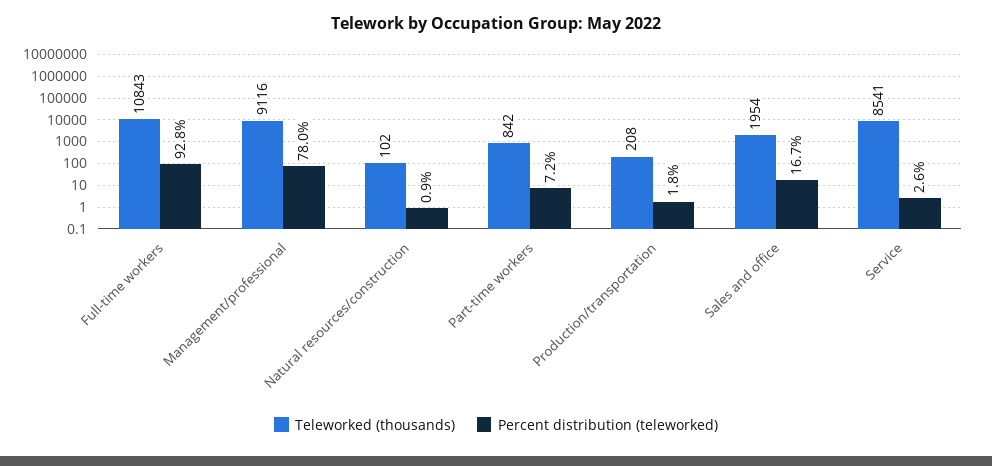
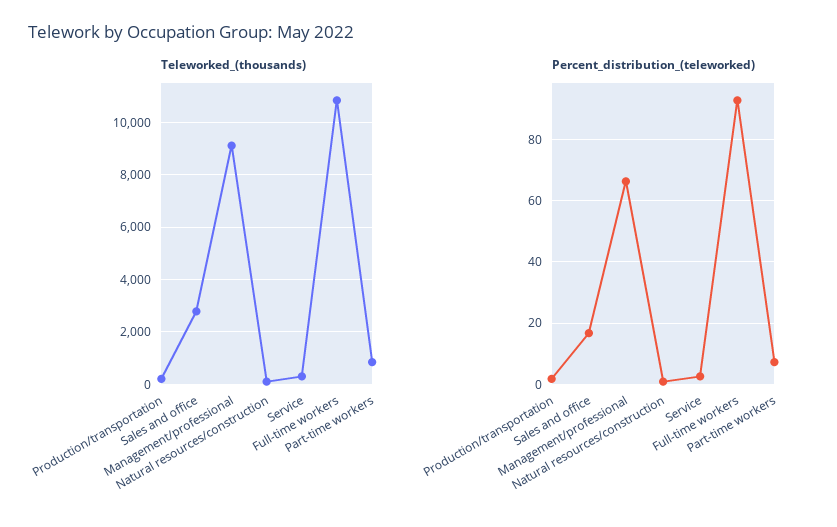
Percent distribution (teleworked), Management/professional: 78 -> 66
Teleworked (thousands), Sales and office: 1954 -> 2750
Teleworked (thousands), Service: 8541 -> 250

